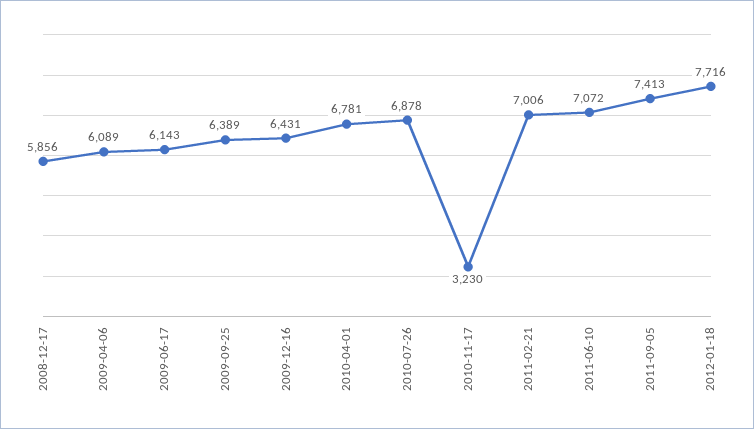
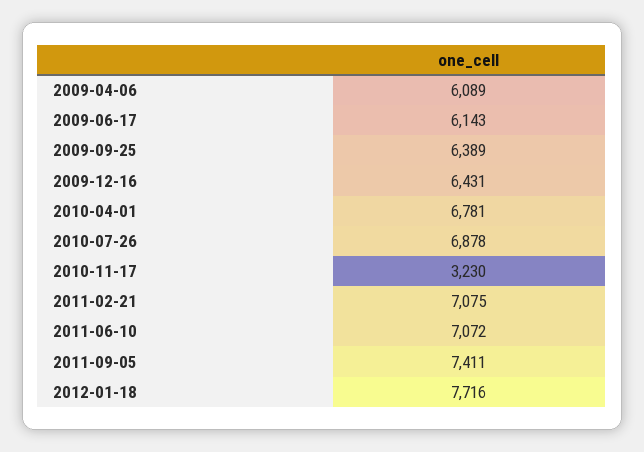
2008-12-17: 5856 -> none
2011-02-21: 7006 -> 7075
2011-09-05: 7413 -> 7411

